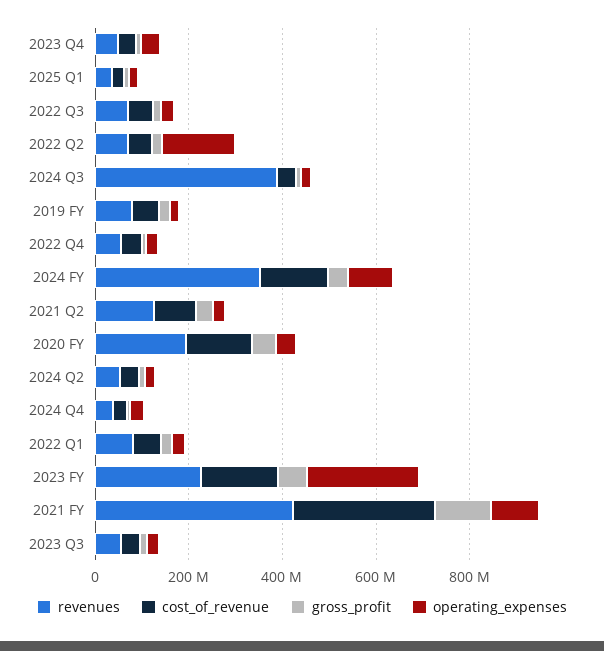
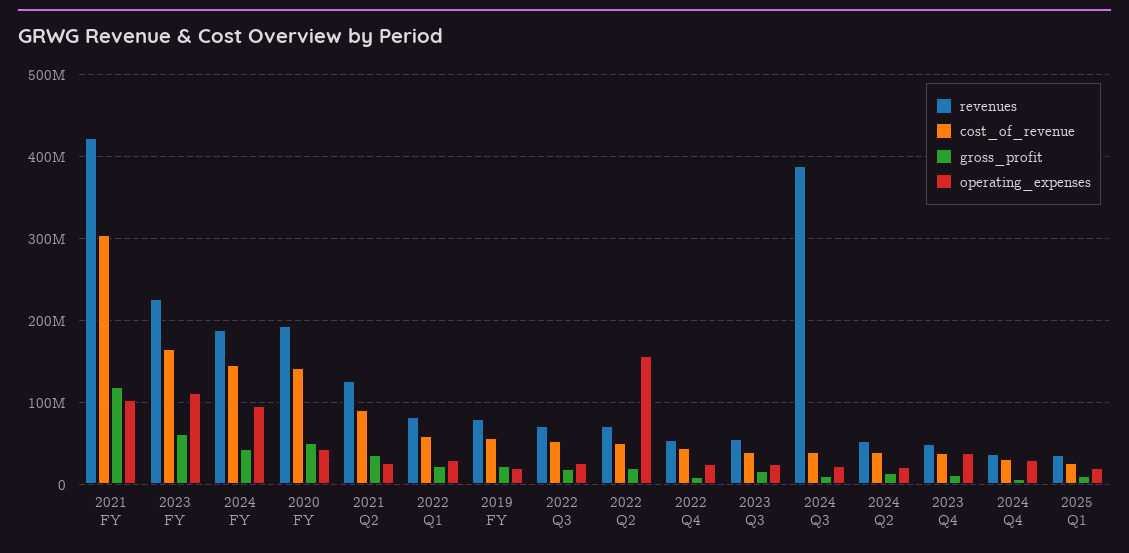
revenues, 2024 FY: 350000000 -> 190000000
operating_expenses, 2023 FY: 250000000 -> 110000000

